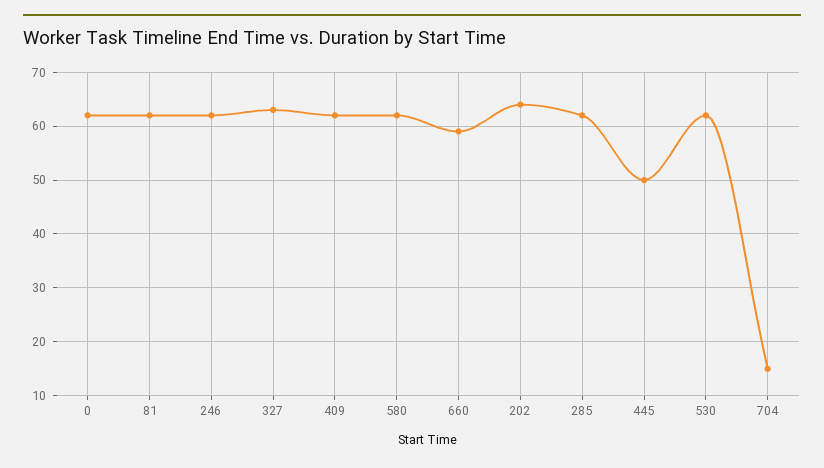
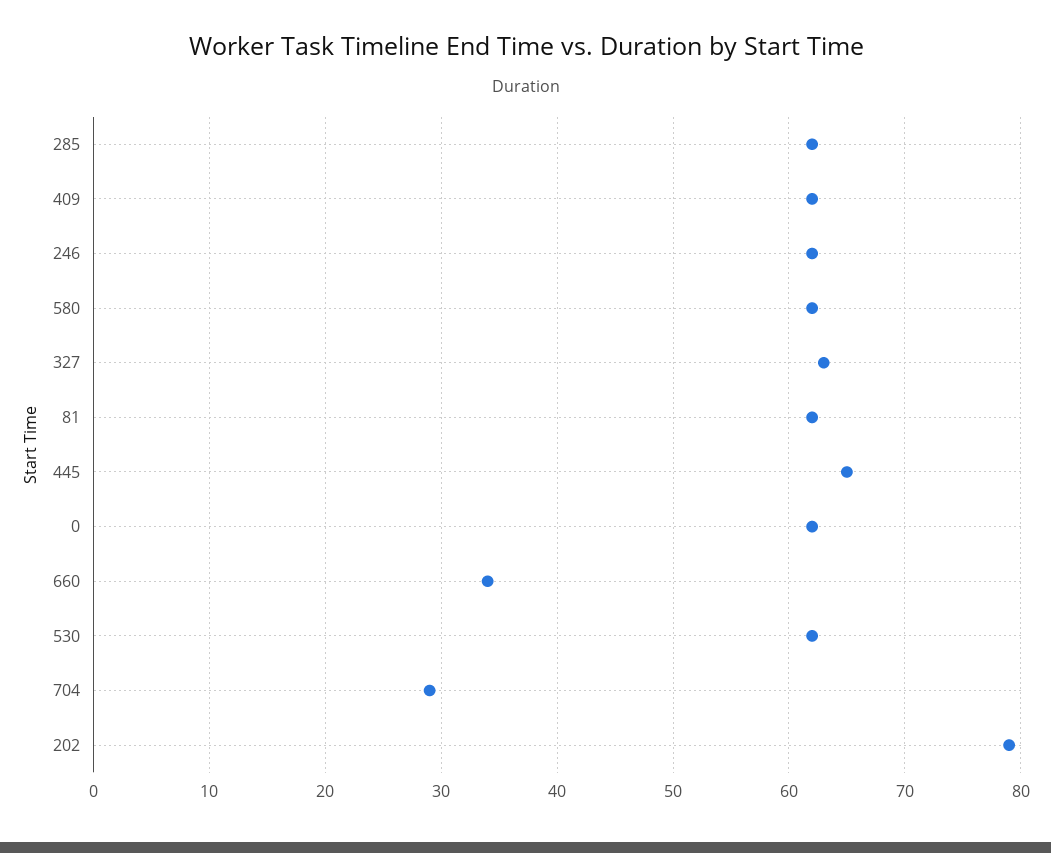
660: 60 -> 34
202: 65 -> 79
445: 50 -> 65
704: 15 -> 29

